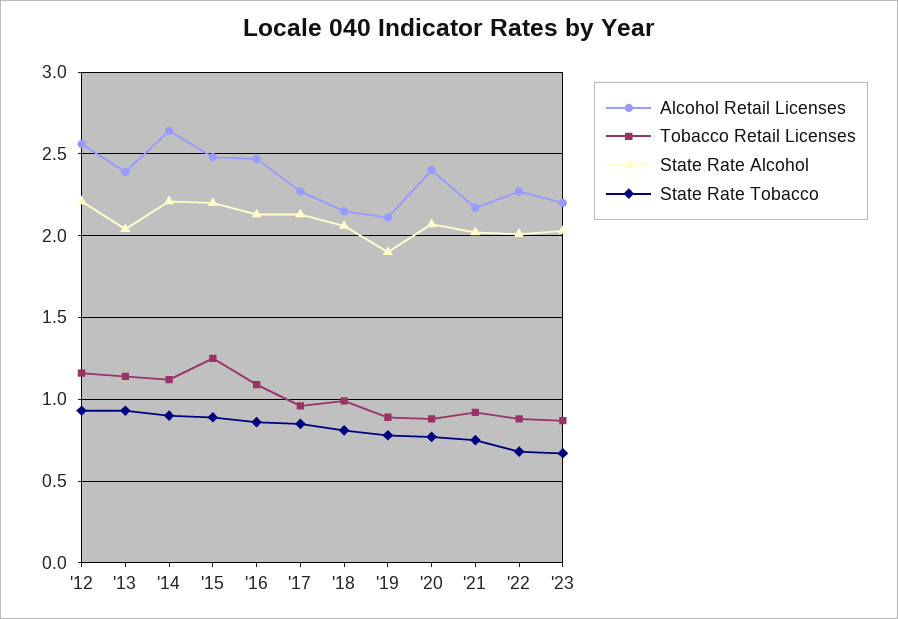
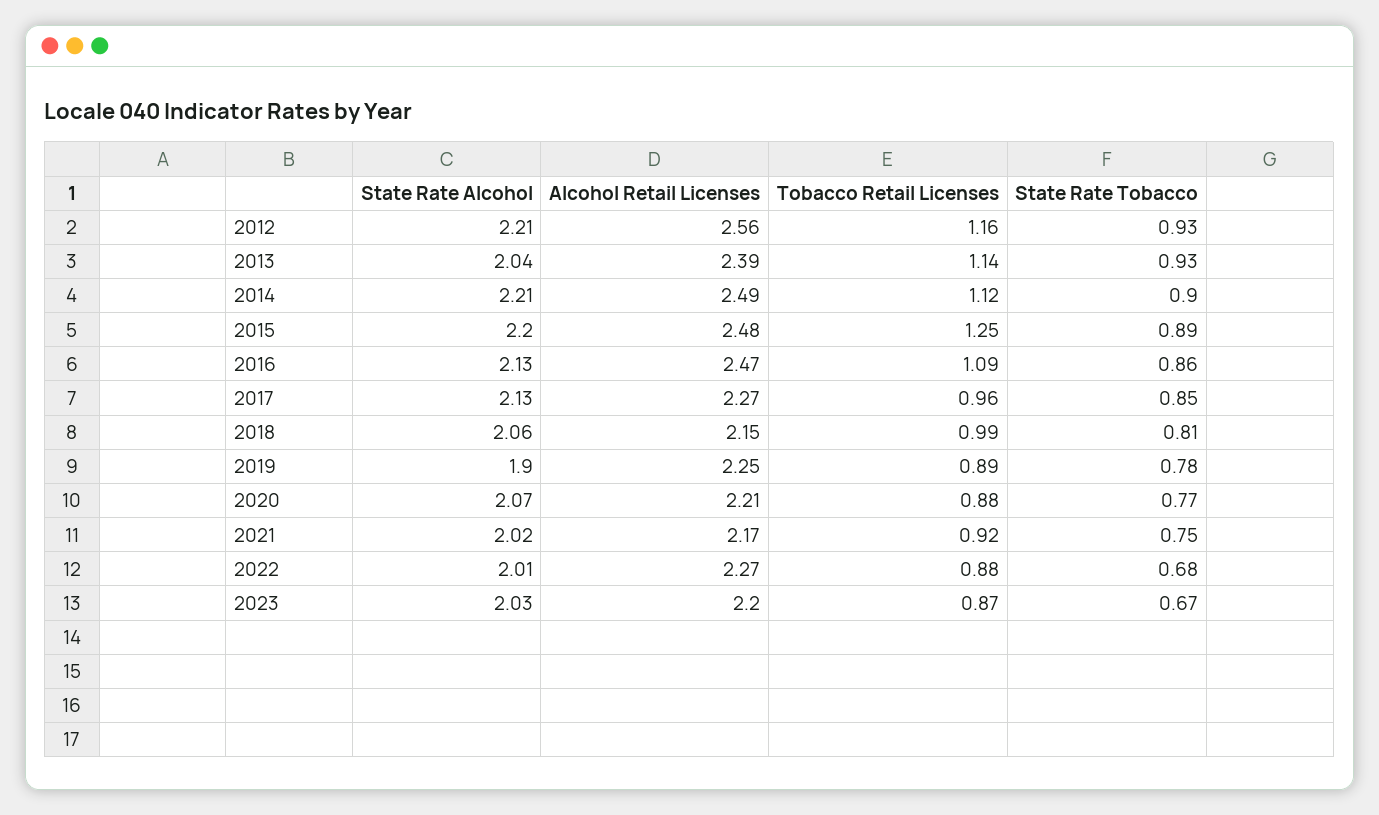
Alcohol Retail Licenses, '14: 2.65 -> 2.49
Alcohol Retail Licenses, '19: 2.1 -> 2.25
Alcohol Retail Licenses, '20: 2.4 -> 2.21

